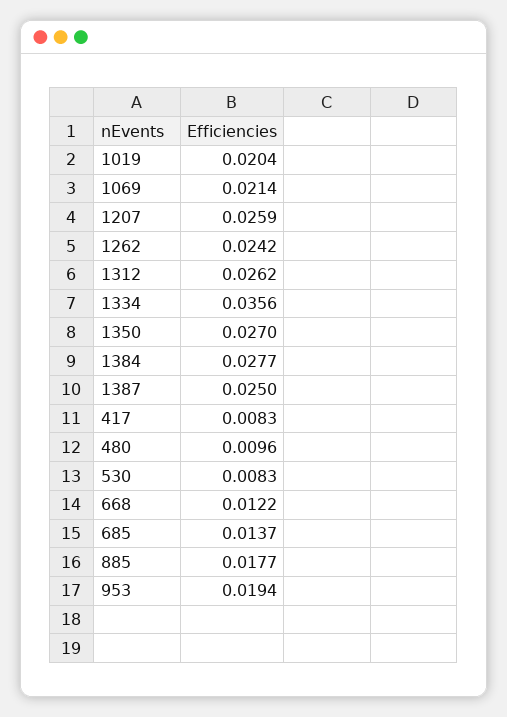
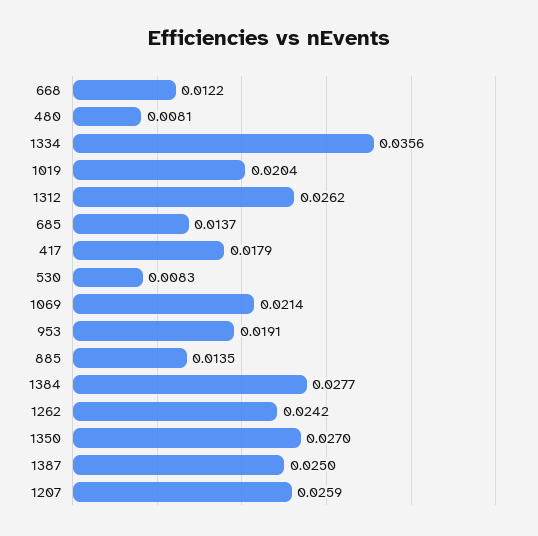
417: 0.0083 -> 0.0179
480: 0.0096 -> 0.0081
885: 0.0177 -> 0.0135
953: 0.0194 -> 0.0191

